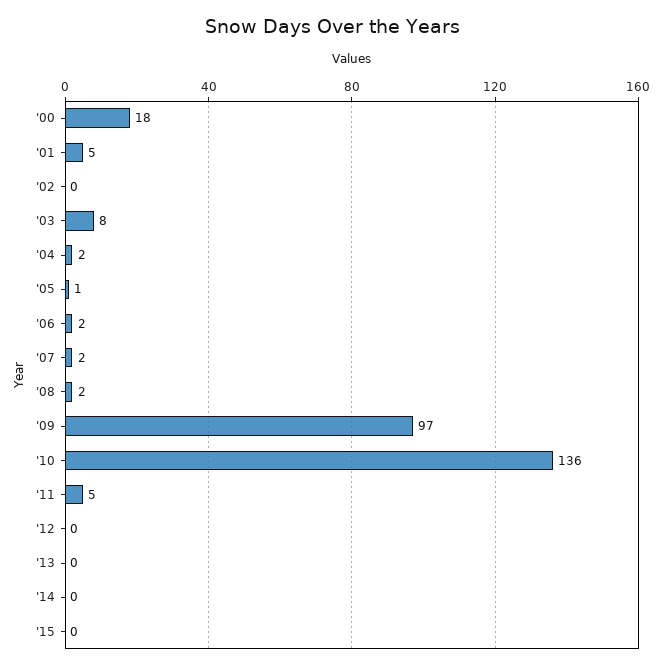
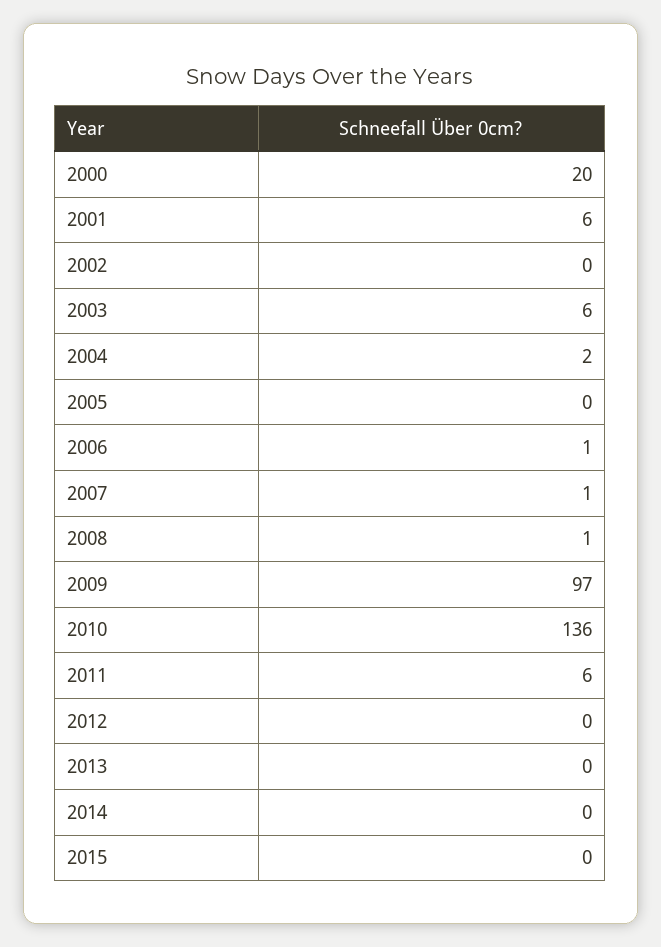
'00: 18 -> 20
'01: 5 -> 6
'03: 8 -> 6
'05: 1 -> 0
'06: 2 -> 1
'07: 2 -> 1
'08: 2 -> 1
'11: 5 -> 6

